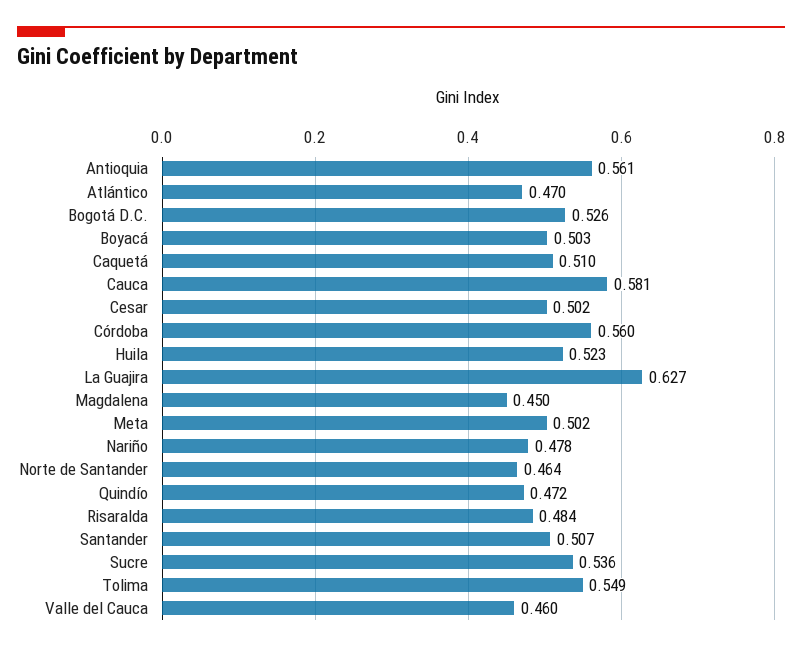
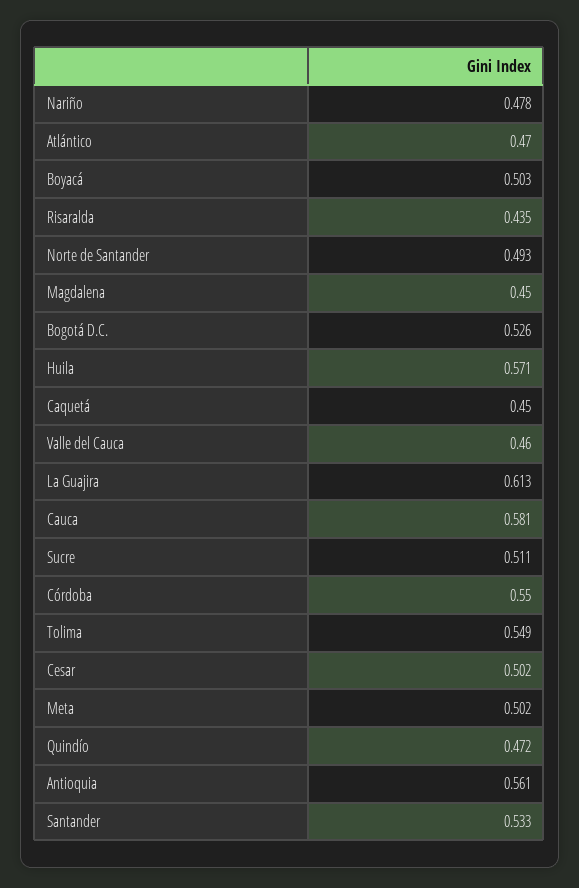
Caquetá: 0.51 -> 0.45
Córdoba: 0.56 -> 0.55
Huila: 0.523 -> 0.571
La Guajira: 0.627 -> 0.613
Norte de Santander: 0.464 -> 0.493
Risaralda: 0.484 -> 0.435
Santander: 0.507 -> 0.533
Sucre: 0.536 -> 0.511

